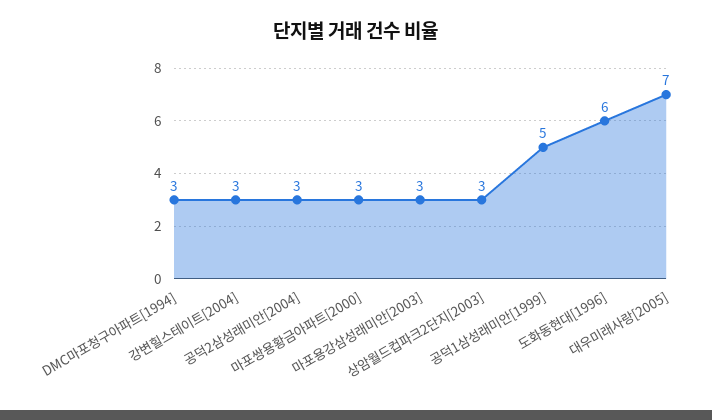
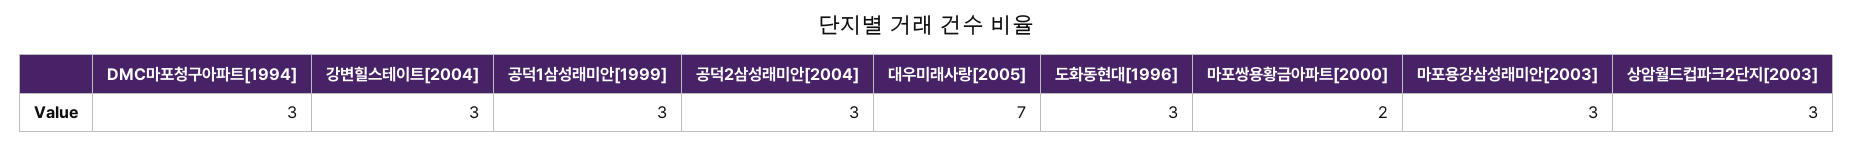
마포쌍용황금아파트[2000]: 3 -> 2
공덕1삼성래미안[1999]: 5 -> 3
도화동현대[1996]: 6 -> 3

